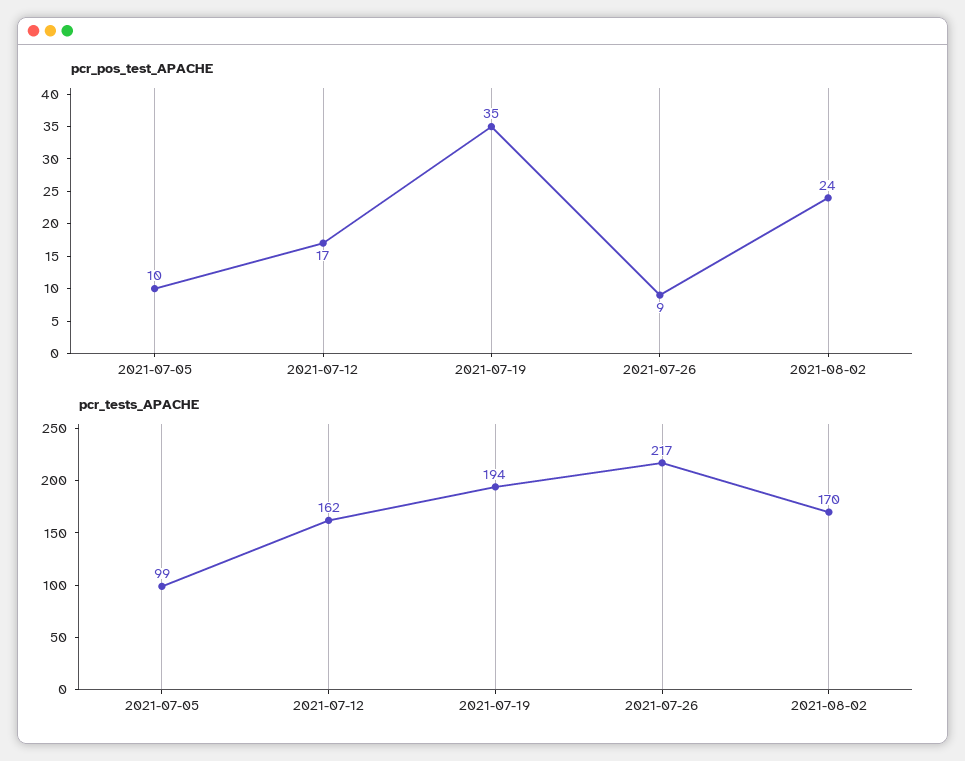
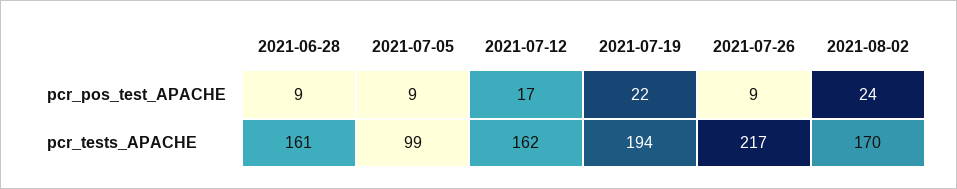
pcr_pos_test_APACHE, 2021-07-05: 10 -> 9
pcr_pos_test_APACHE, 2021-07-19: 35 -> 22
pcr_pos_test_APACHE, 2021-06-28: none -> 9
pcr_tests_APACHE, 2021-06-28: none -> 161

